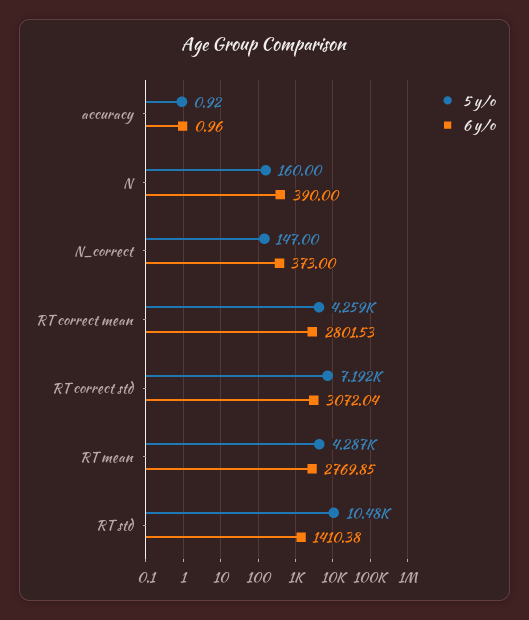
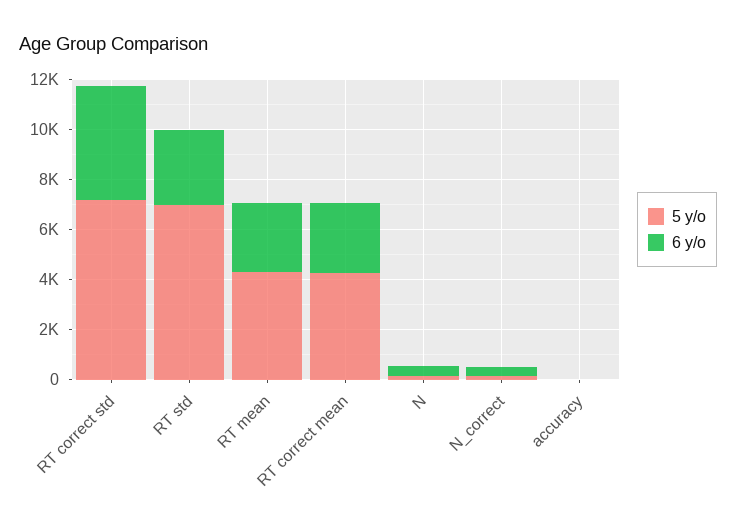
6 y/o, RT correct std: 3072.04 -> 4500
5 y/o, RT std: 10480 -> 7000
6 y/o, RT std: 1410.38 -> 3000

